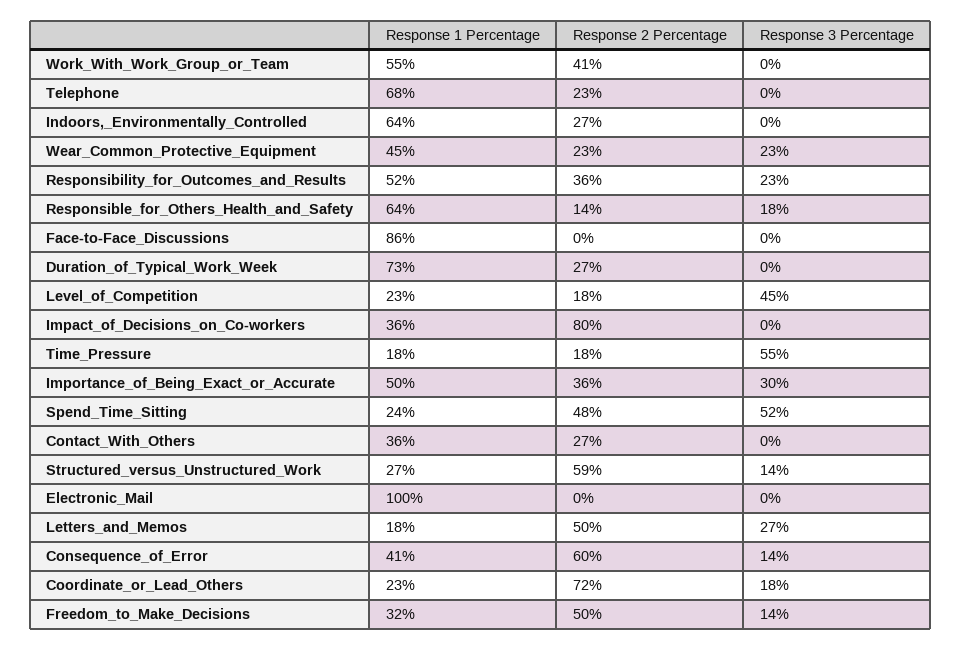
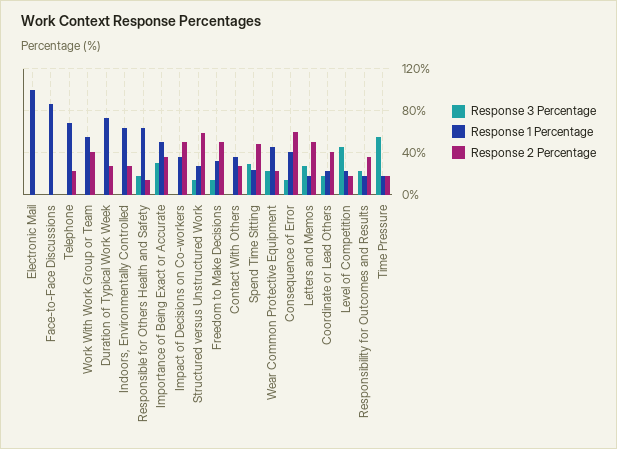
Response 1 Percentage, Responsibility_for_Outcomes_and_Results: 52 -> 20
Response 2 Percentage, Impact_of_Decisions_on_Co-workers: 80 -> 50
Response 3 Percentage, Spend_Time_Sitting: 52 -> 30
Response 2 Percentage, Coordinate_or_Lead_Others: 72 -> 40

